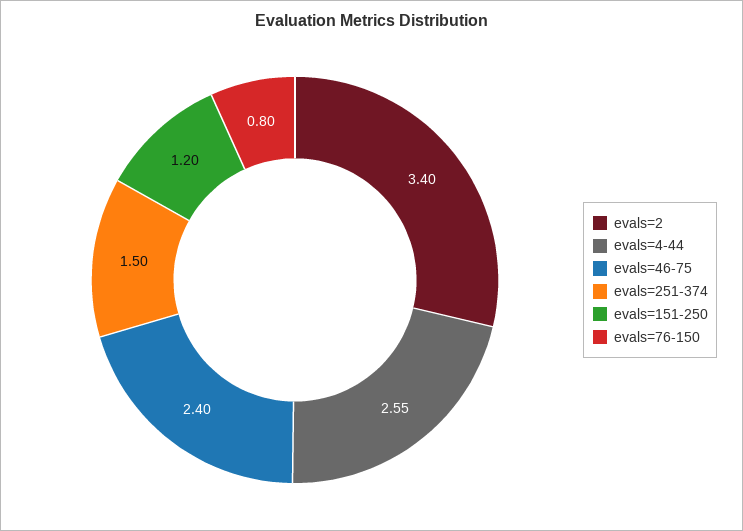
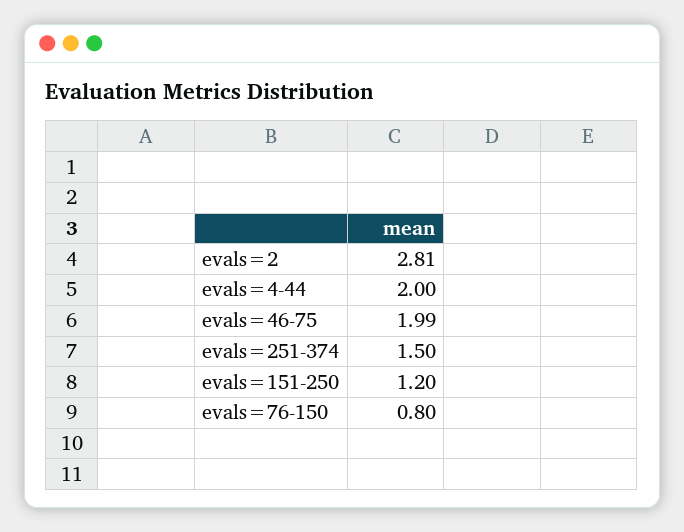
evals=2: 3.4 -> 2.81
evals=4-44: 2.55 -> 2
evals=46-75: 2.4 -> 1.99

